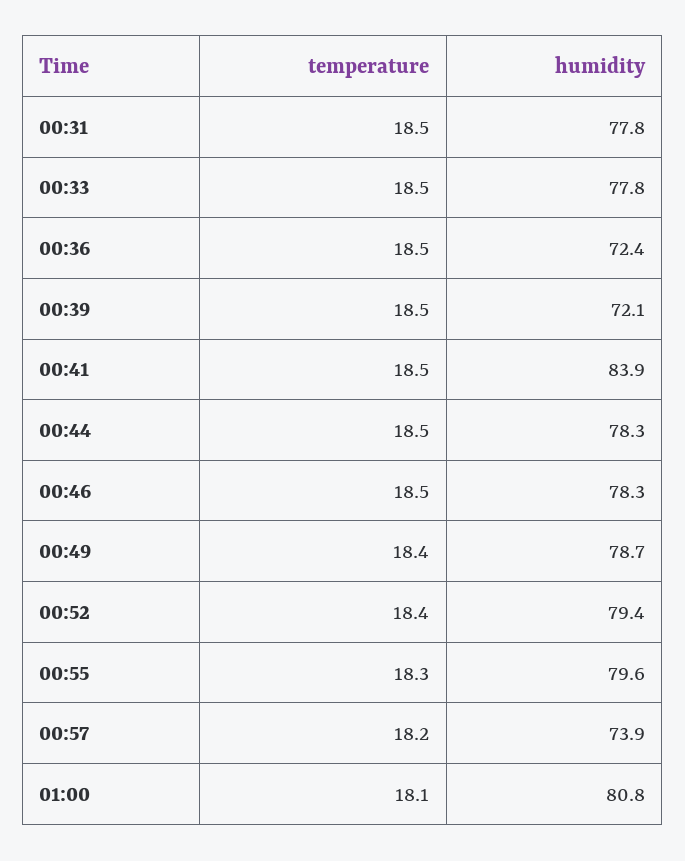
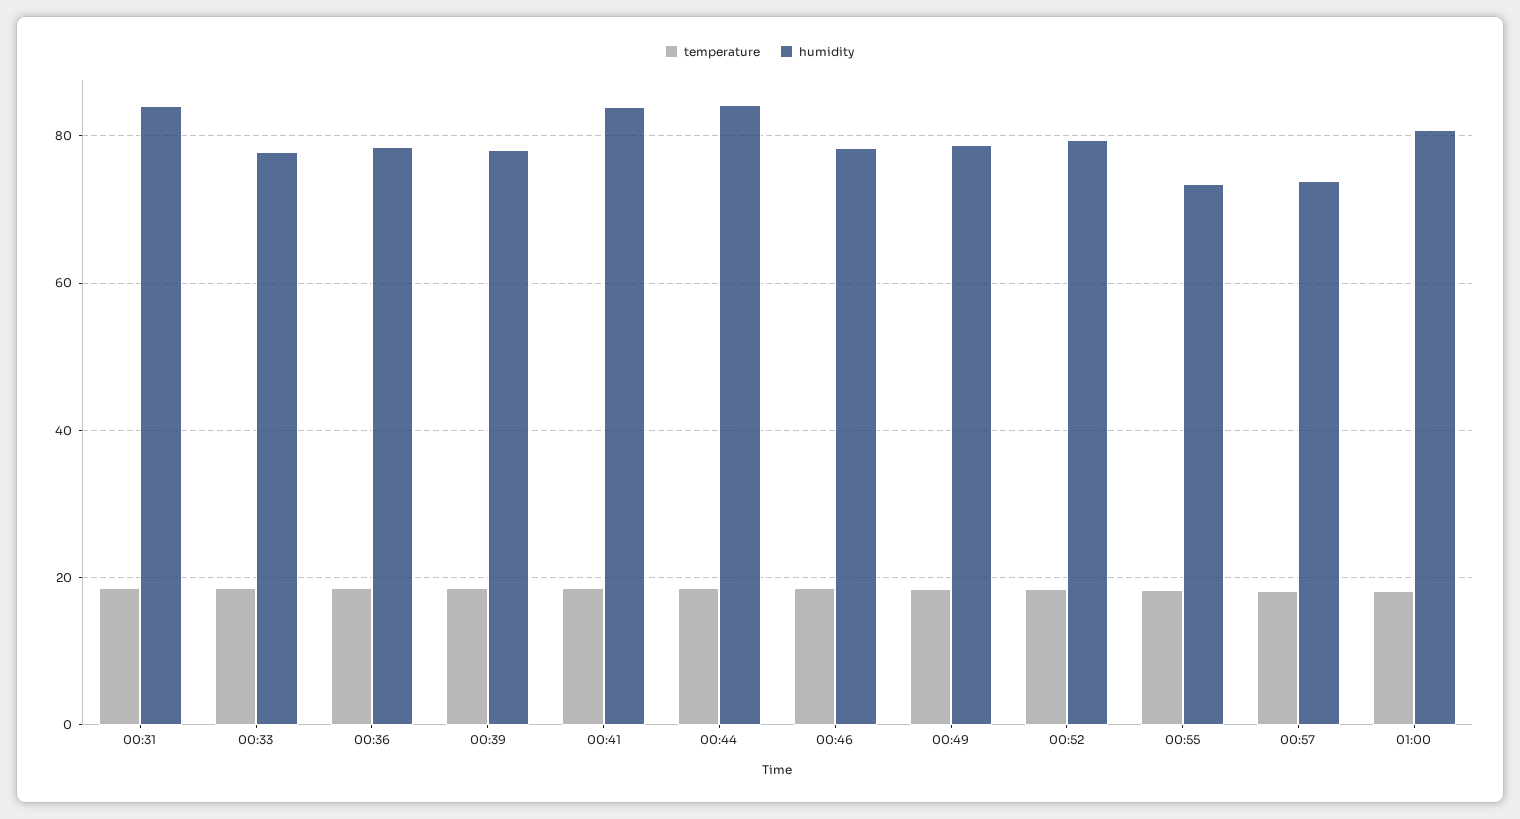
humidity, 00:31: 77.8 -> 84
humidity, 00:36: 72.4 -> 78
humidity, 00:39: 72.1 -> 78
humidity, 00:44: 78.3 -> 84
humidity, 00:55: 79.6 -> 74

